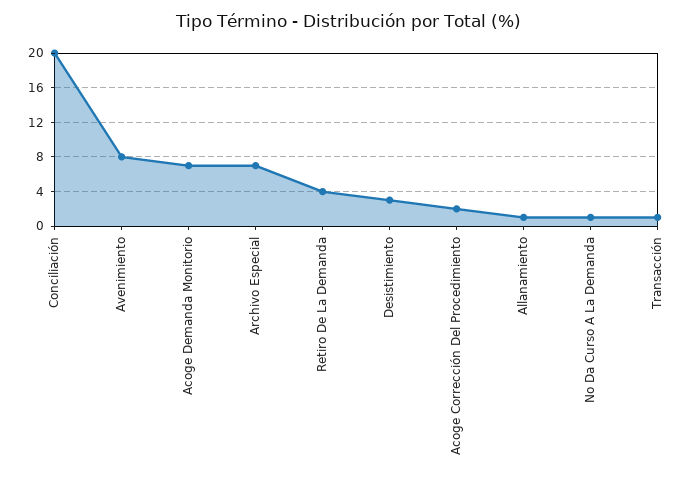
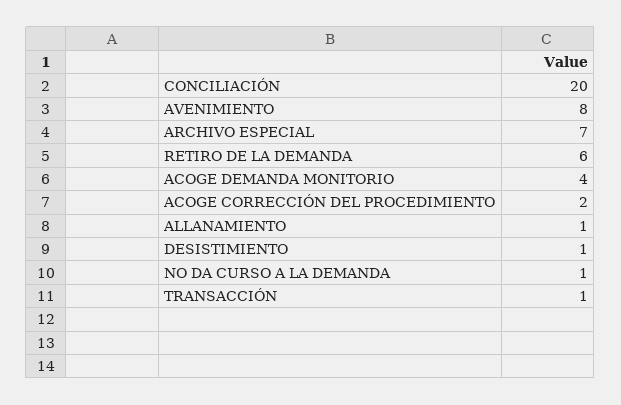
Acoge Demanda Monitorio: 7 -> 4
Retiro De La Demanda: 4 -> 6
Desistimiento: 3 -> 1

